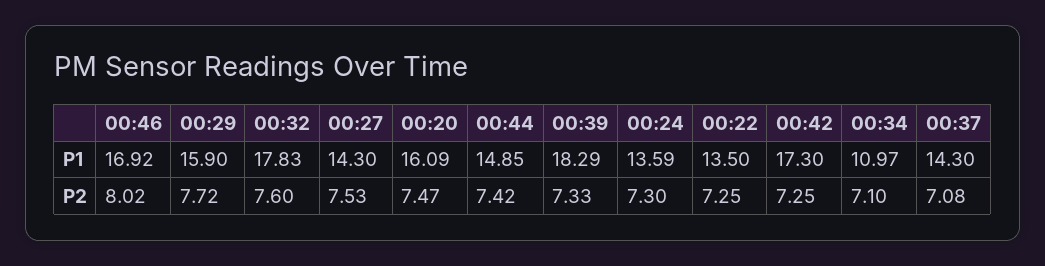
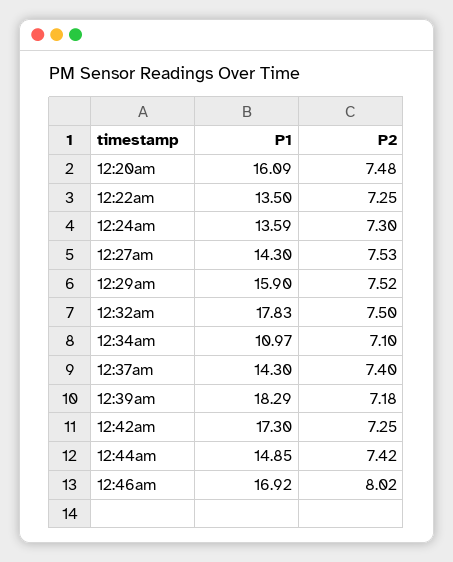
00:29, P2: 7.72 -> 7.52
00:32, P2: 7.6 -> 7.5
00:20, P2: 7.47 -> 7.48
00:39, P2: 7.33 -> 7.18
00:37, P2: 7.08 -> 7.4

